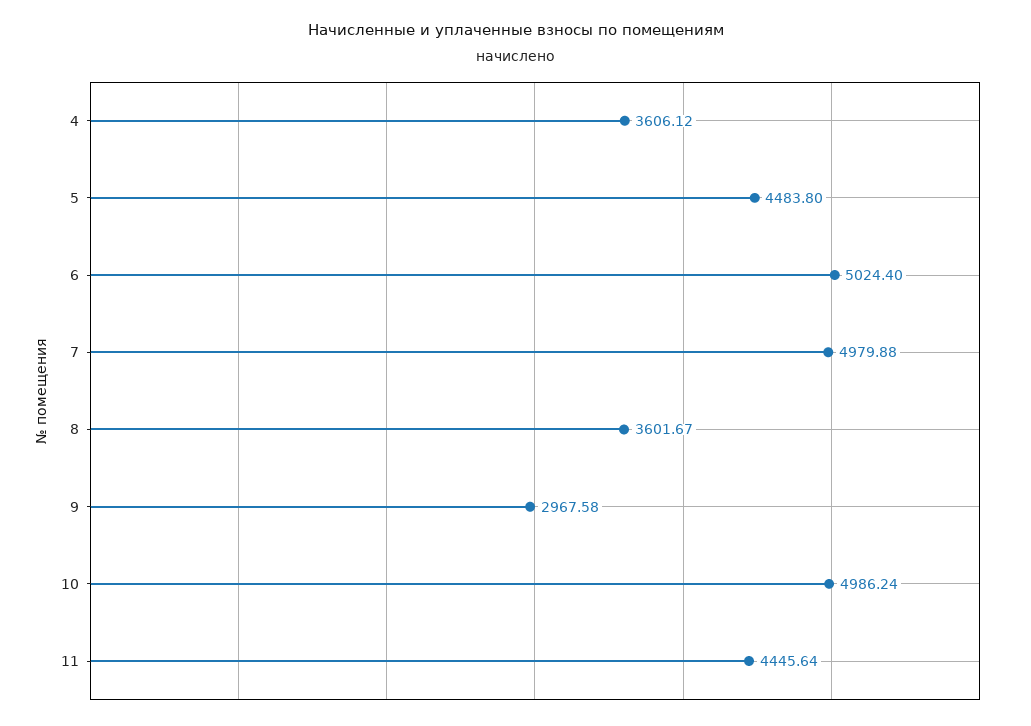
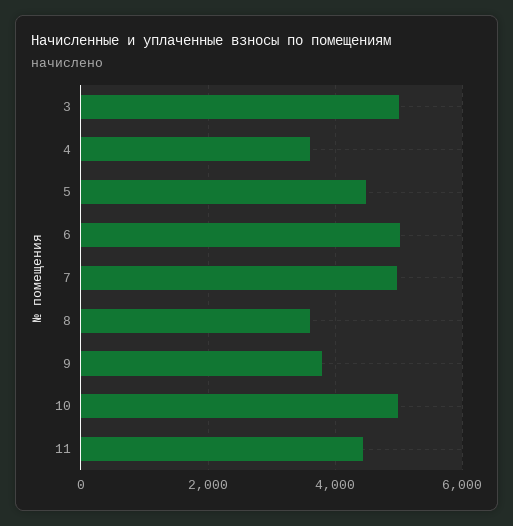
9: 2967.58 -> 3800
3: none -> 5000

